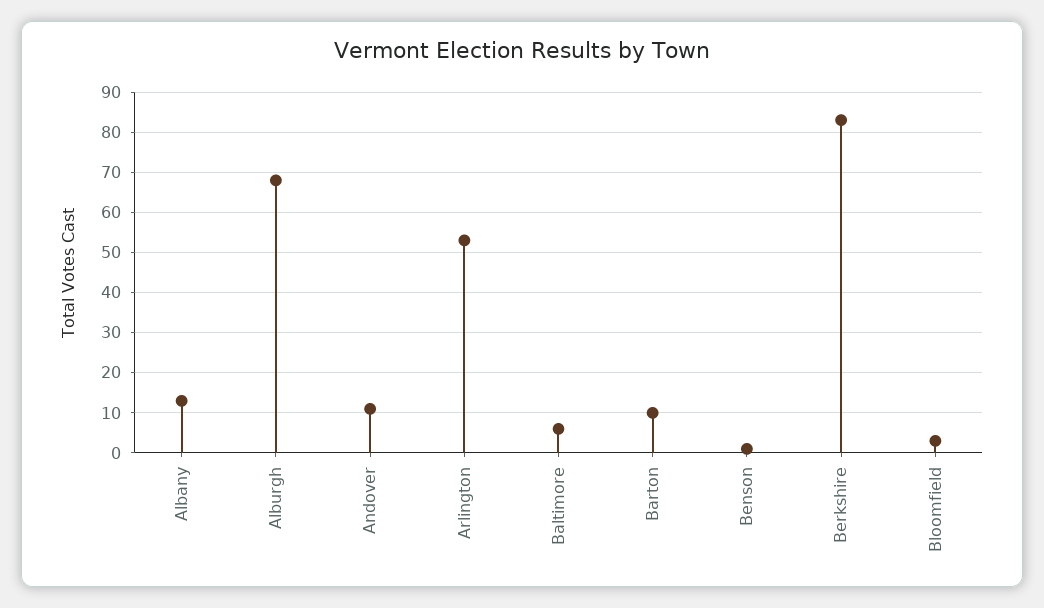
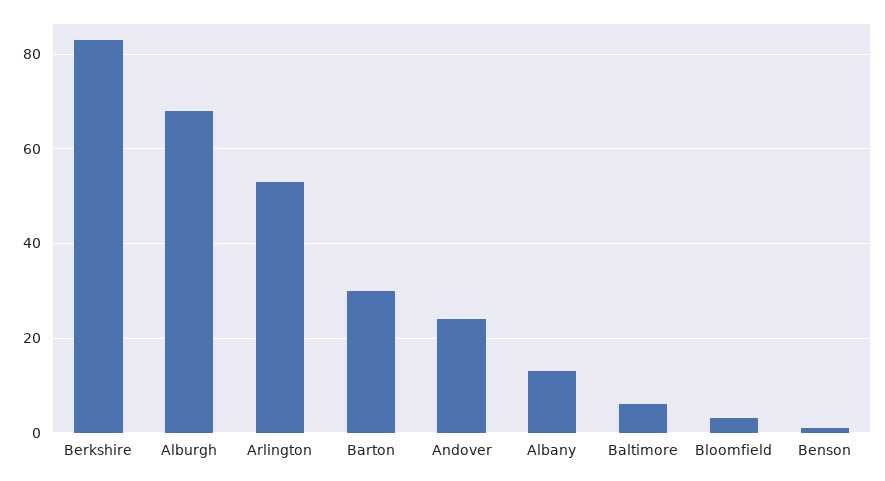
Andover: 10 -> 25
Barton: 10 -> 30

